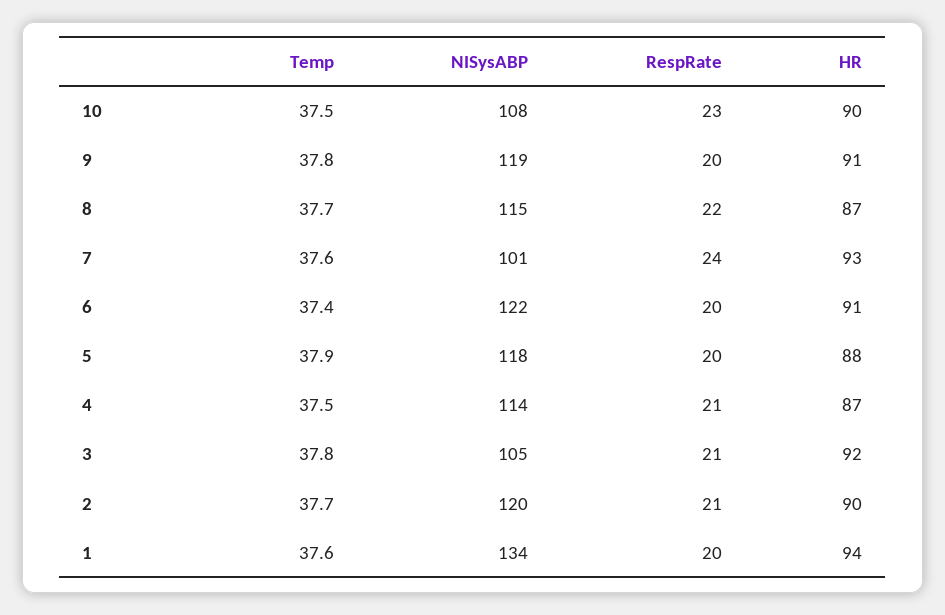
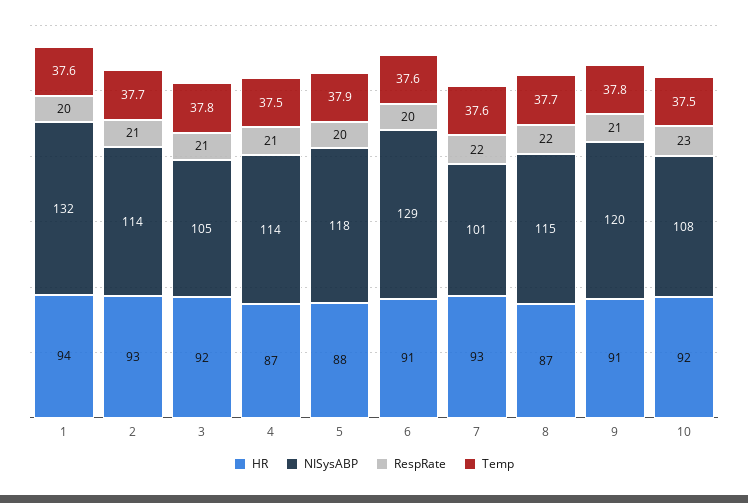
HR, 10: 90 -> 92
NISysABP, 9: 119 -> 120
RespRate, 9: 20 -> 21
RespRate, 7: 24 -> 22
Temp, 6: 37.4 -> 37.6
NISysABP, 6: 122 -> 129
NISysABP, 2: 120 -> 114
HR, 2: 90 -> 93
NISysABP, 1: 134 -> 132

